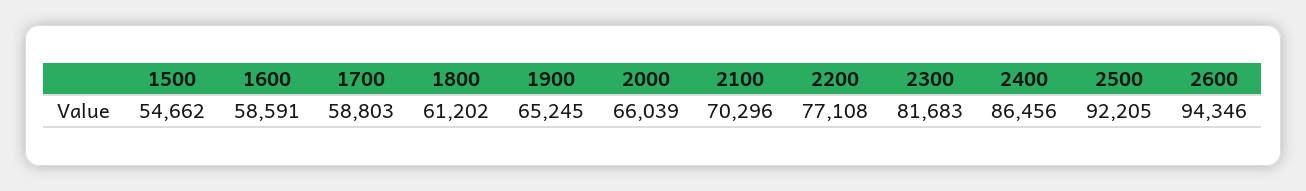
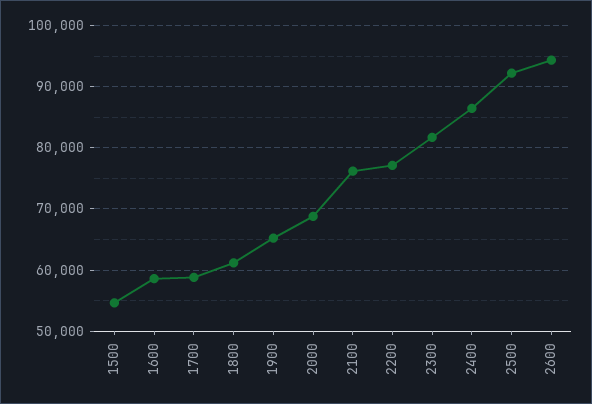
2000: 66039 -> 69000
2100: 70296 -> 76000

